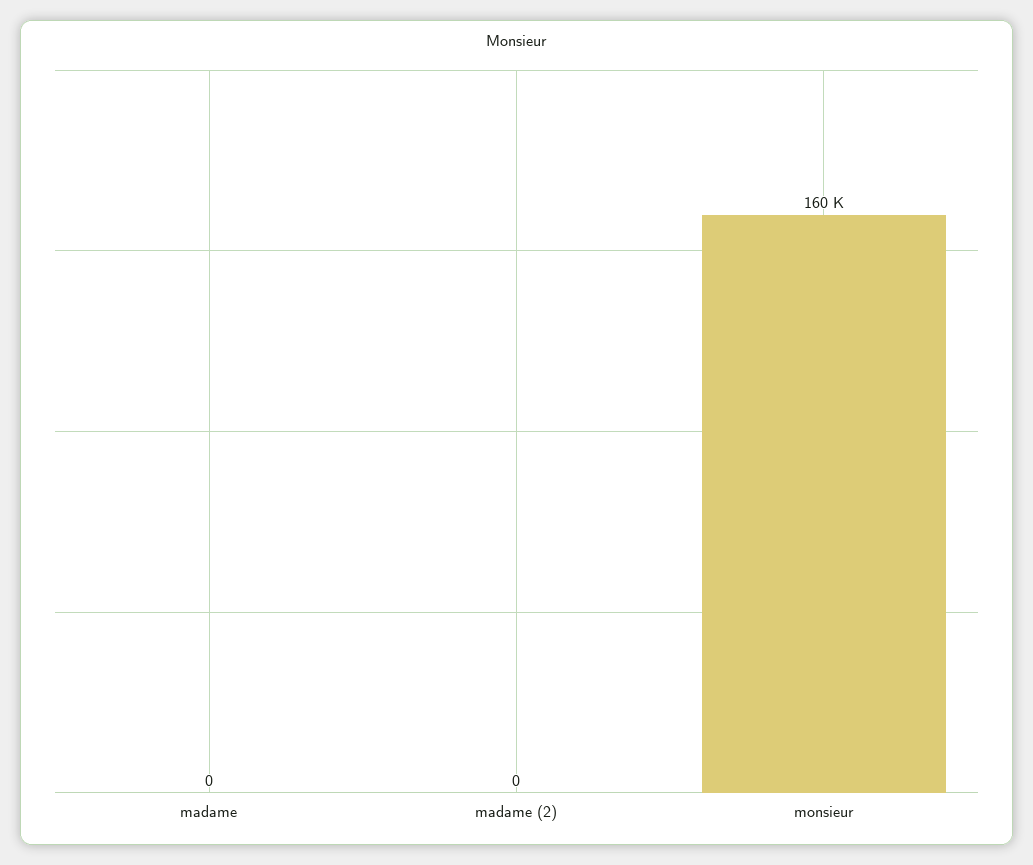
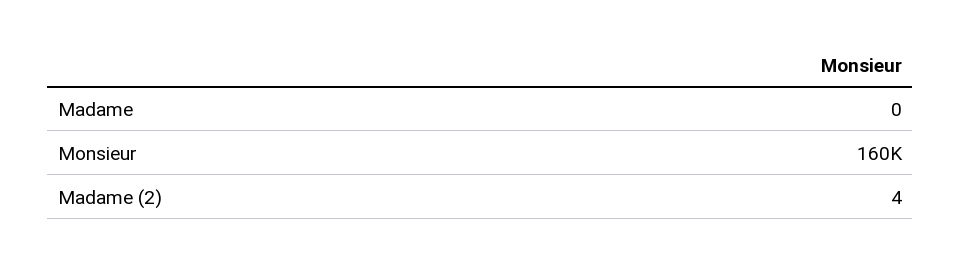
madame (2): 0 -> 4

